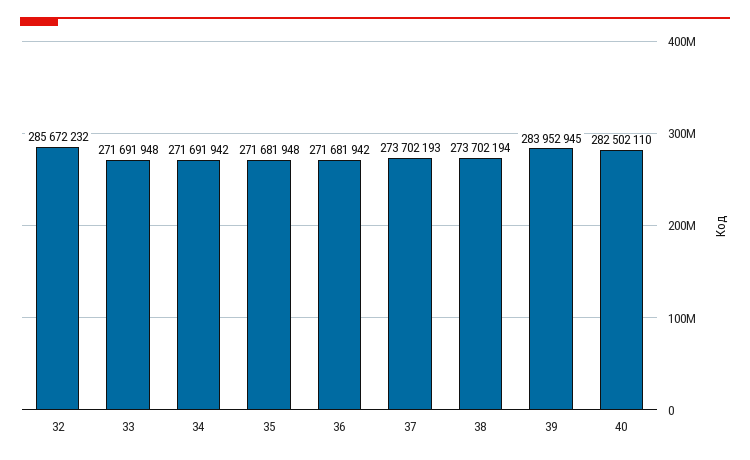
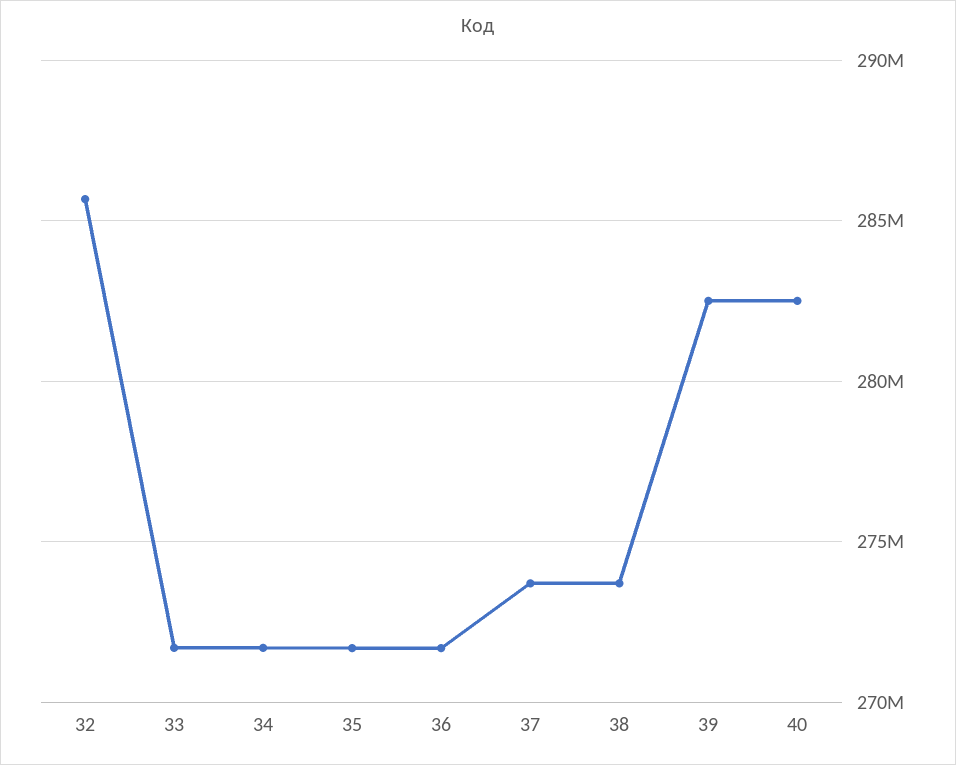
39: 283952945 -> 282500000

